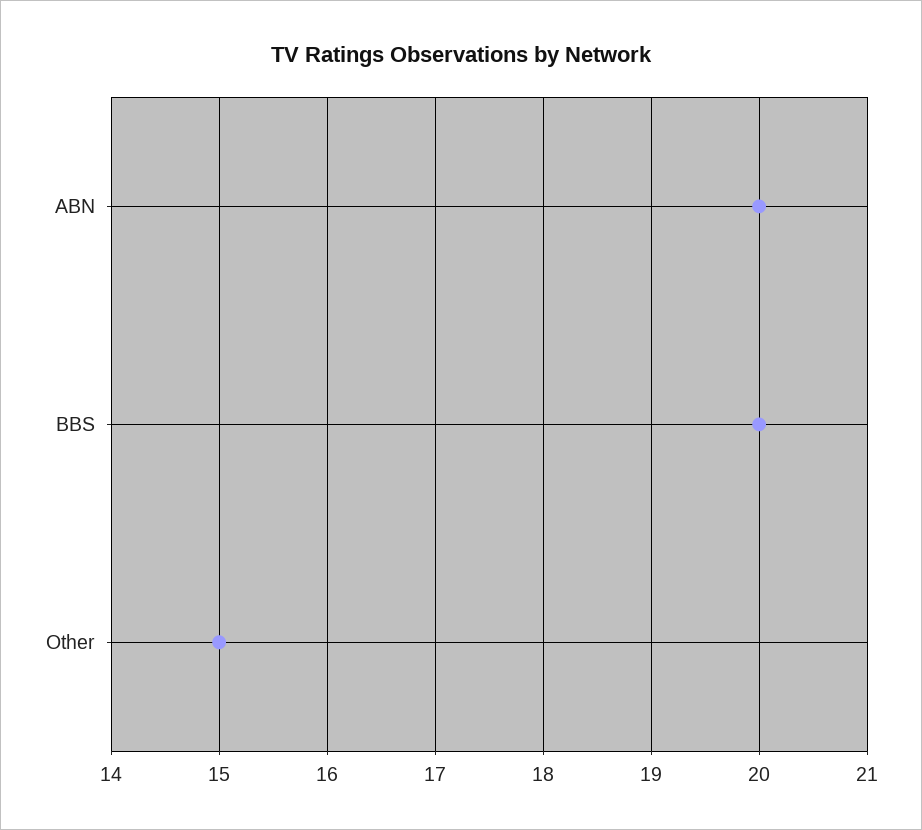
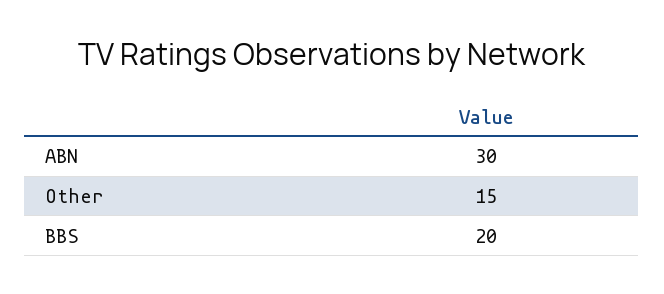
ABN: 20 -> 30

